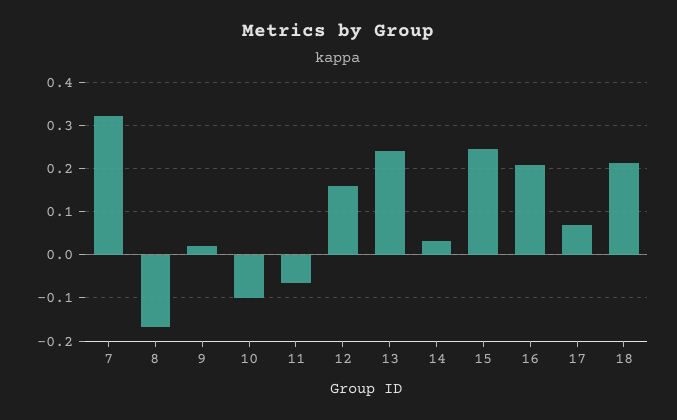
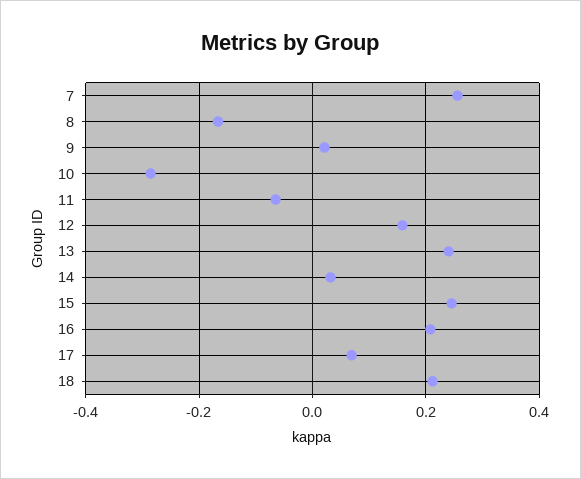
7: 0.32 -> 0.26
10: -0.1 -> -0.28

